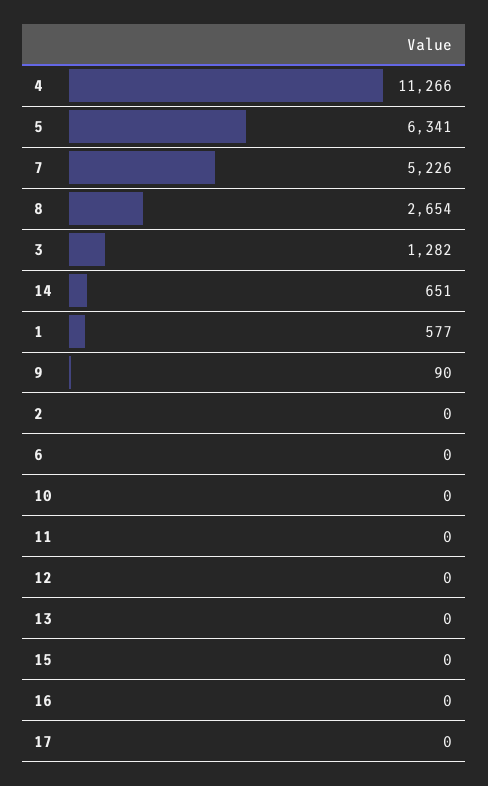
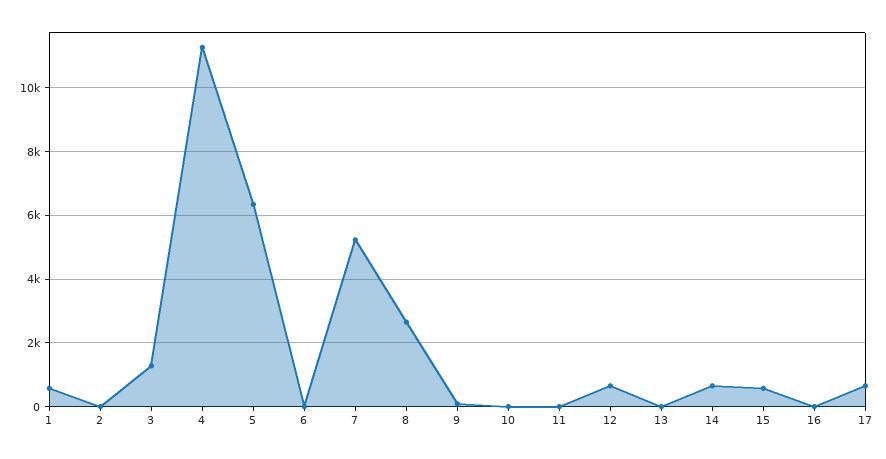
12: 0 -> 600
15: 0 -> 600
17: 0 -> 600

